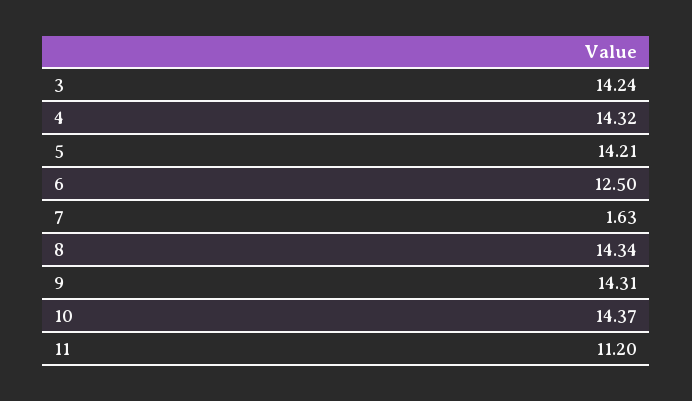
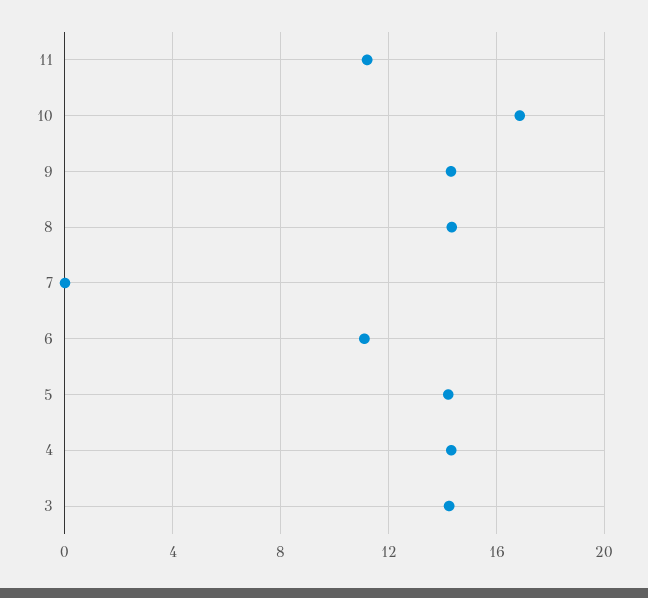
6: 12.5 -> 11
7: 1.63 -> 0
10: 14.37 -> 17

